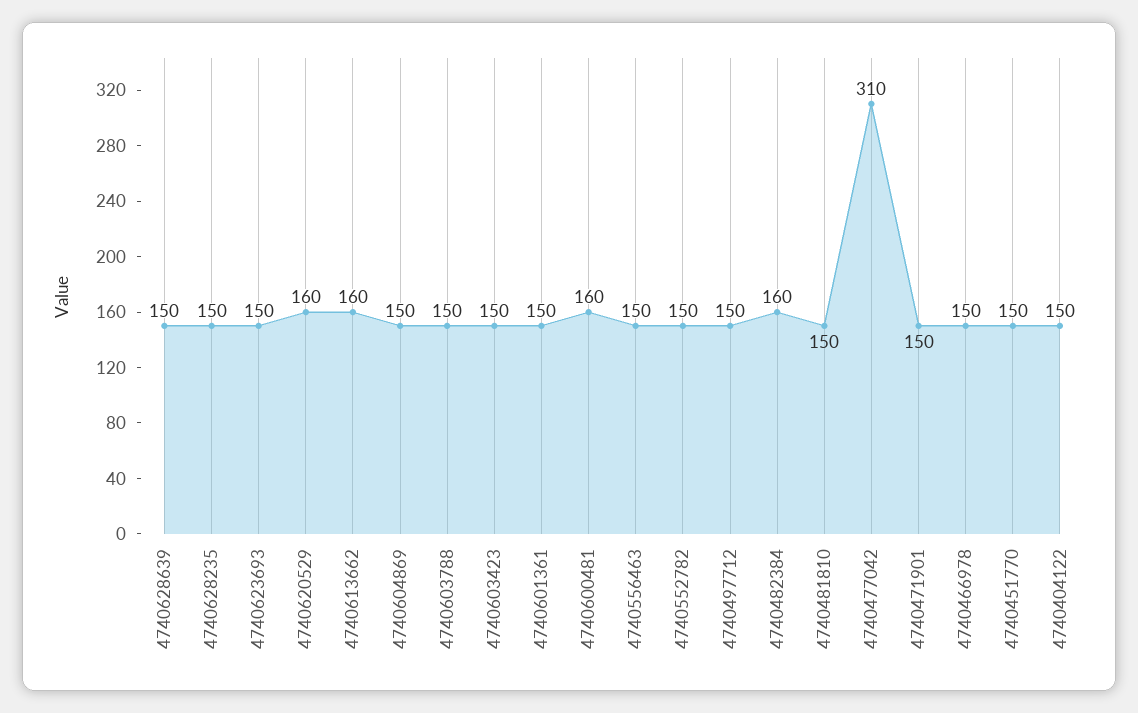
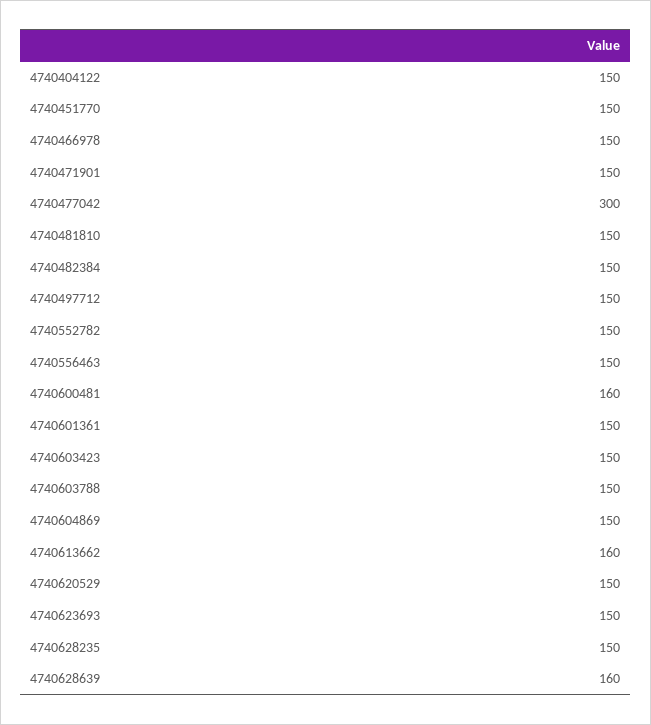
4740628639: 150 -> 160
4740620529: 160 -> 150
4740482384: 160 -> 150
4740477042: 310 -> 300

